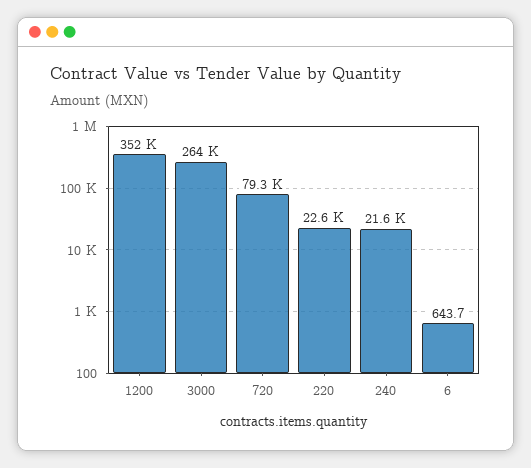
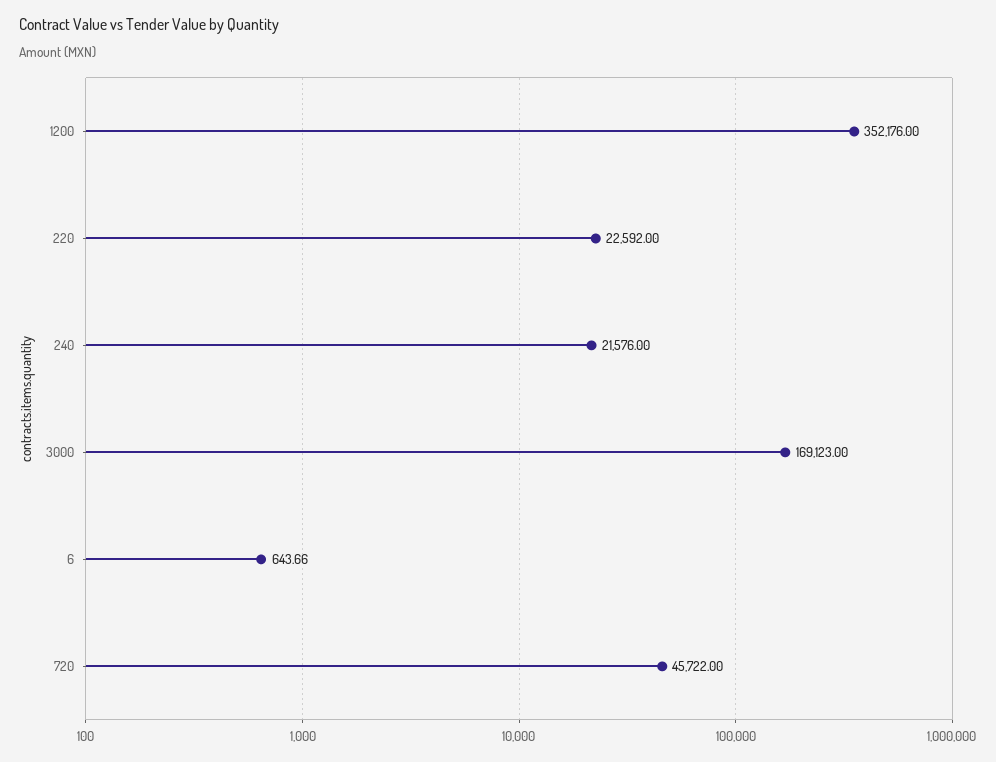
3000: 264000 -> 169123
720: 79300 -> 45722

